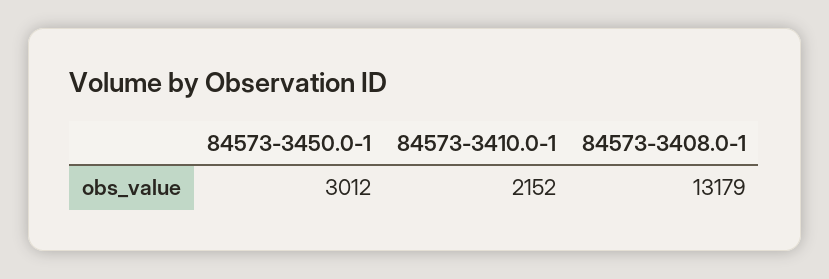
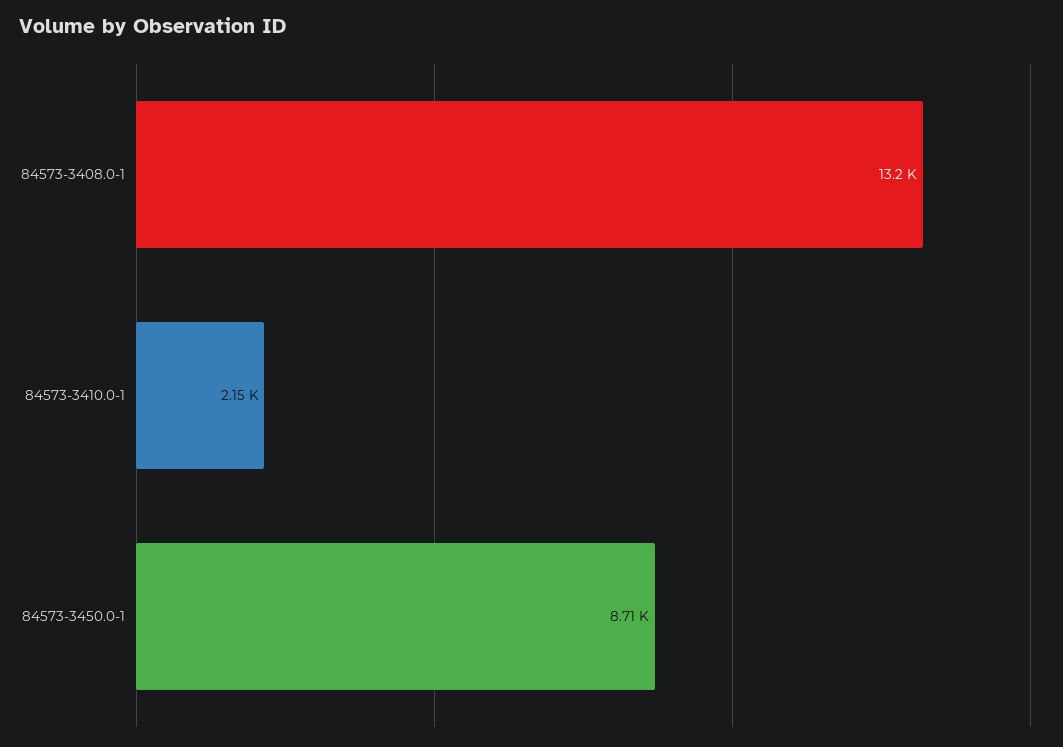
84573-3450.0-1: 3012 -> 8710

